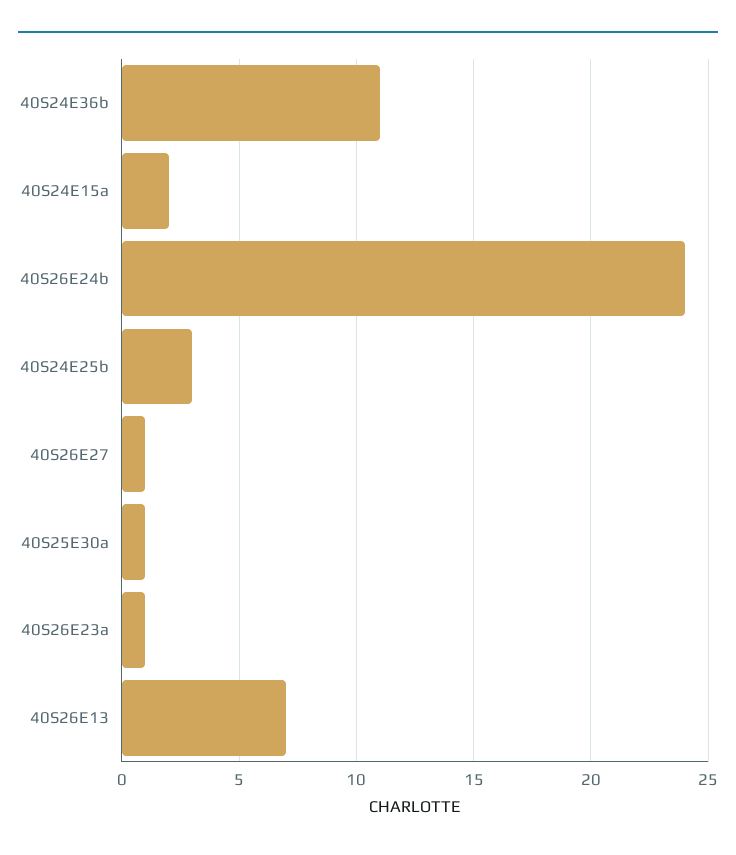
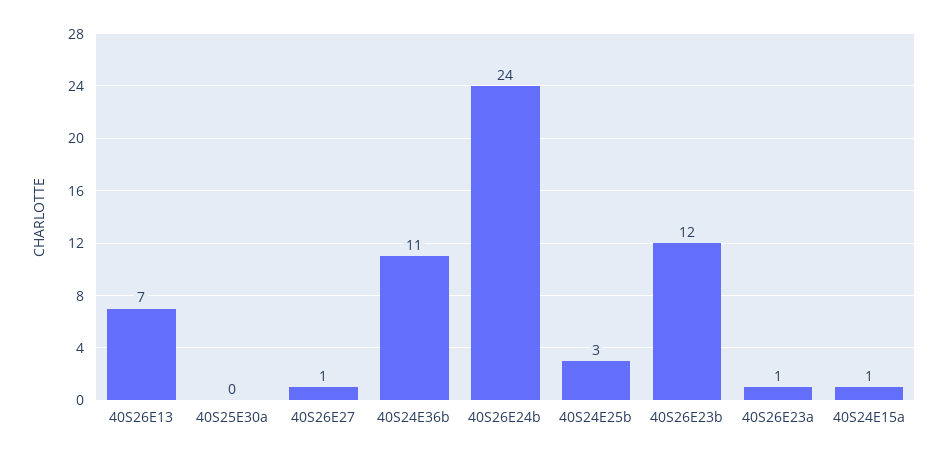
40S24E15a: 2 -> 1
40S25E30a: 1 -> 0
40S26E23b: none -> 12

